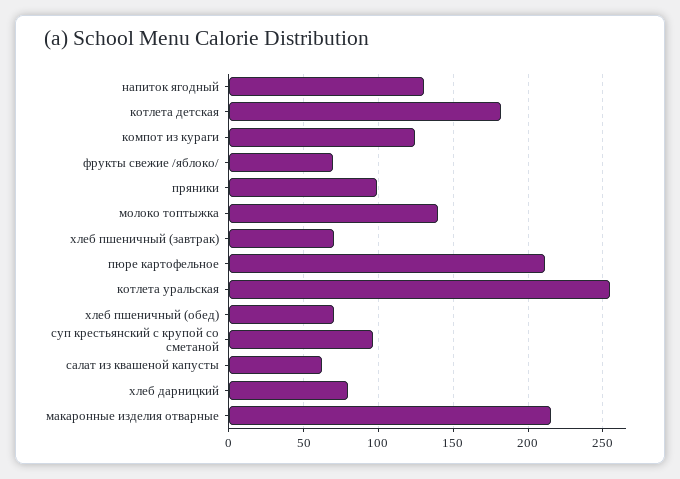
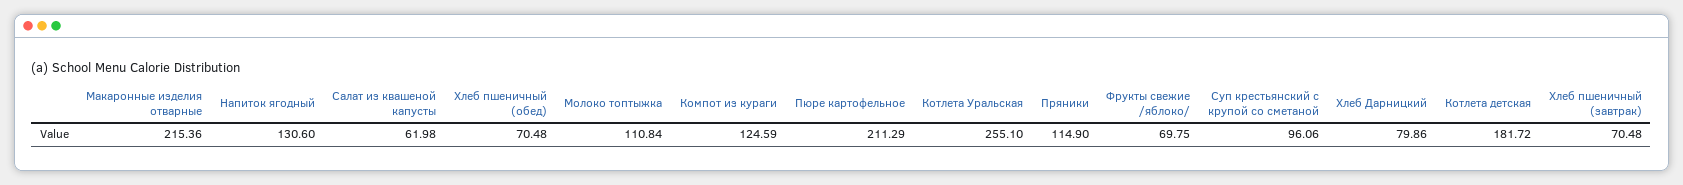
пряники: 100 -> 114.9
молоко топтыжка: 140 -> 110.84

